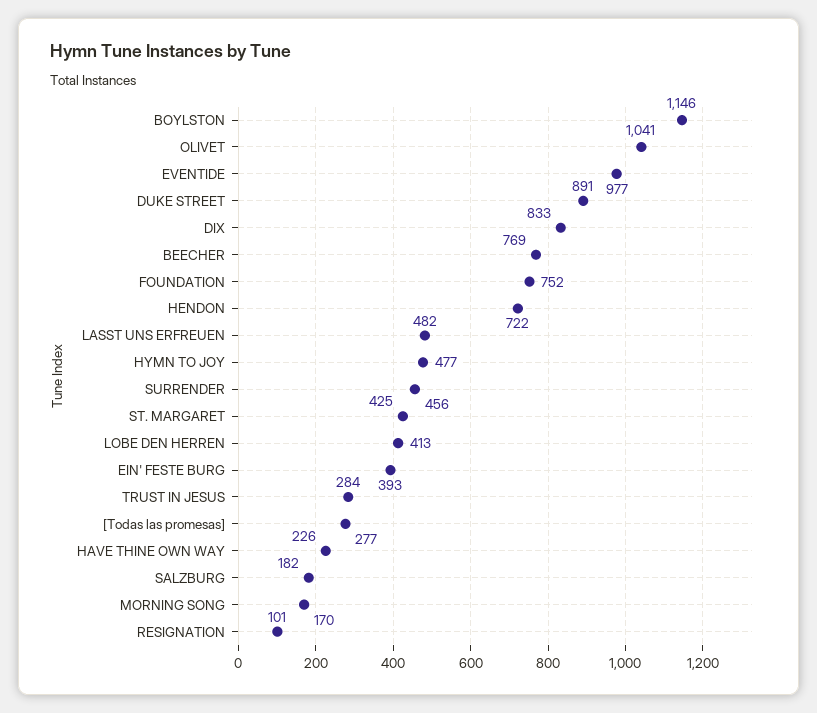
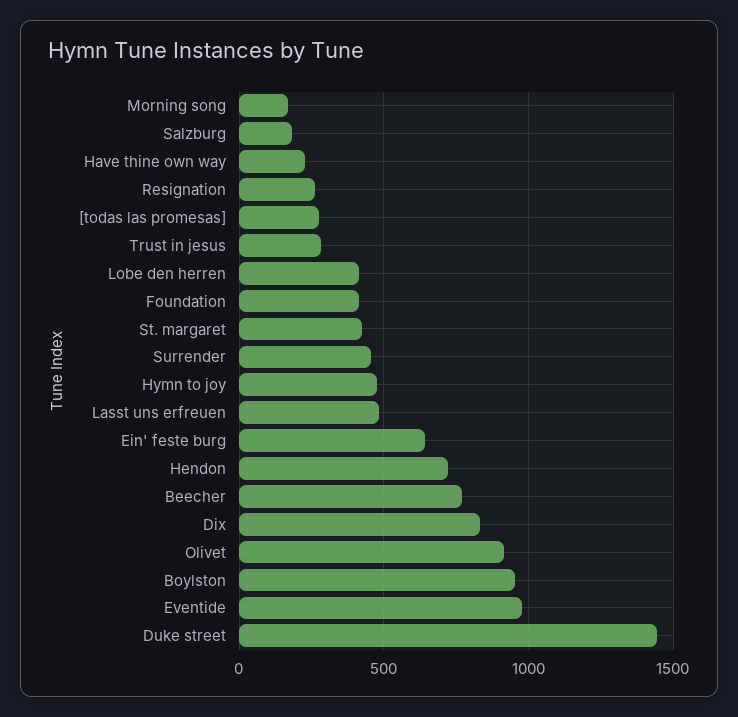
BOYLSTON: 1146 -> 950
OLIVET: 1041 -> 900
DUKE STREET: 891 -> 1450
FOUNDATION: 752 -> 400
EIN' FESTE BURG: 393 -> 650
RESIGNATION: 101 -> 250

